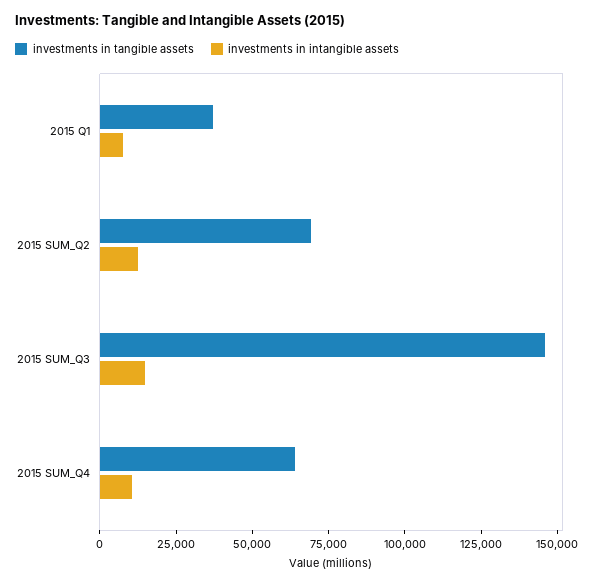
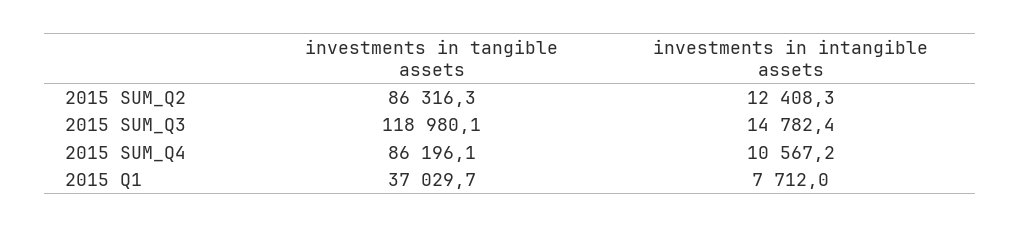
investments in tangible assets, 2015 SUM_Q2: 70000 -> 86316.3
investments in tangible assets, 2015 SUM_Q3: 145000 -> 118980.1
investments in tangible assets, 2015 SUM_Q4: 65000 -> 86196.1

